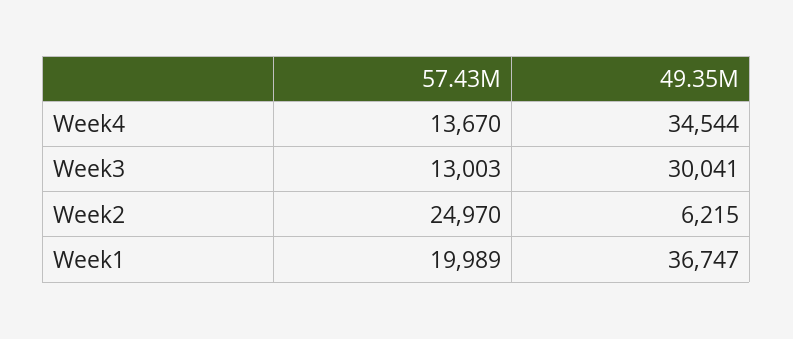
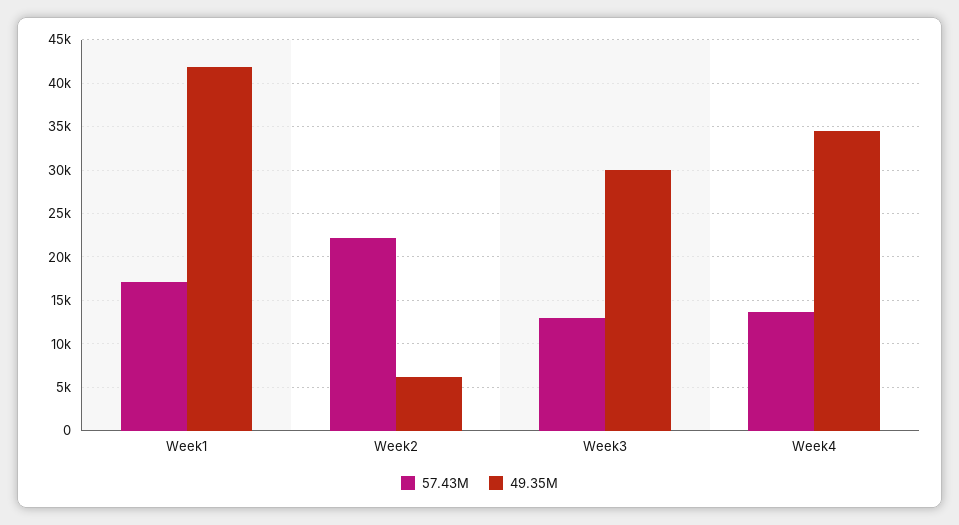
57.43M, Week2: 24970 -> 22000
57.43M, Week1: 19989 -> 17000
49.35M, Week1: 36747 -> 42000

